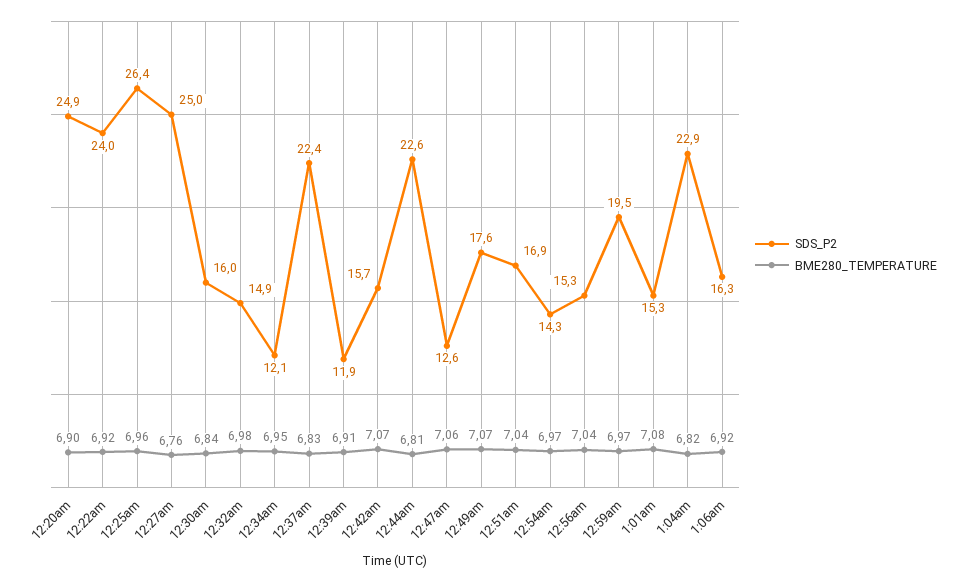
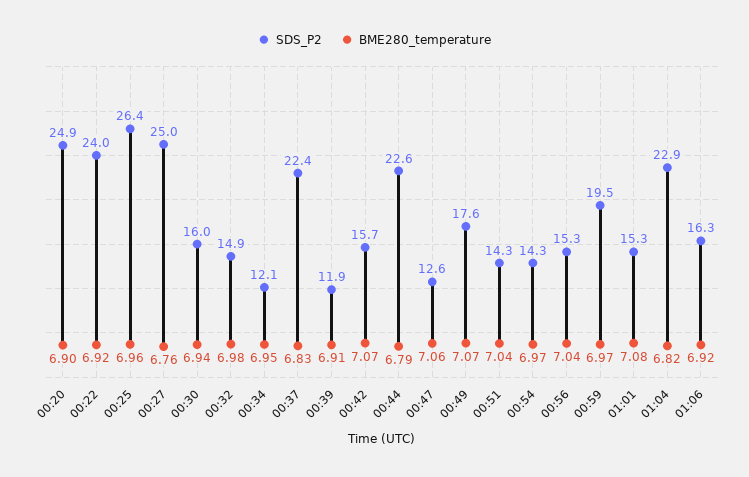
BME280_TEMPERATURE, 12:30am: 6.84 -> 6.94
BME280_TEMPERATURE, 12:44am: 6.81 -> 6.79
SDS_P2, 12:51am: 16.9 -> 14.3

